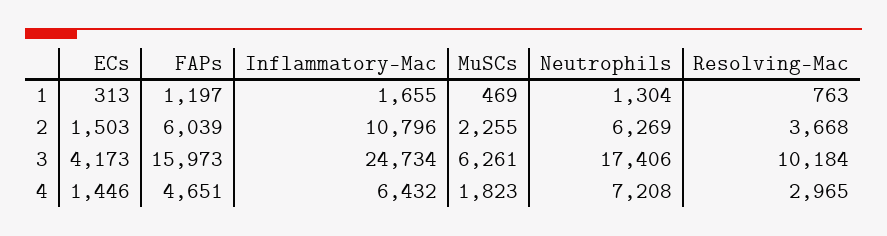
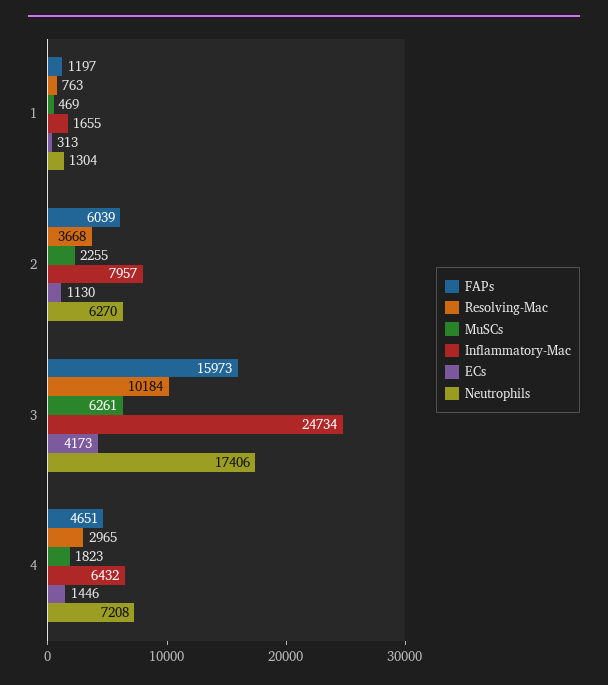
ECs, 2: 1503 -> 1130
Inflammatory-Mac, 2: 10796 -> 7957
Neutrophils, 2: 6269 -> 6270

